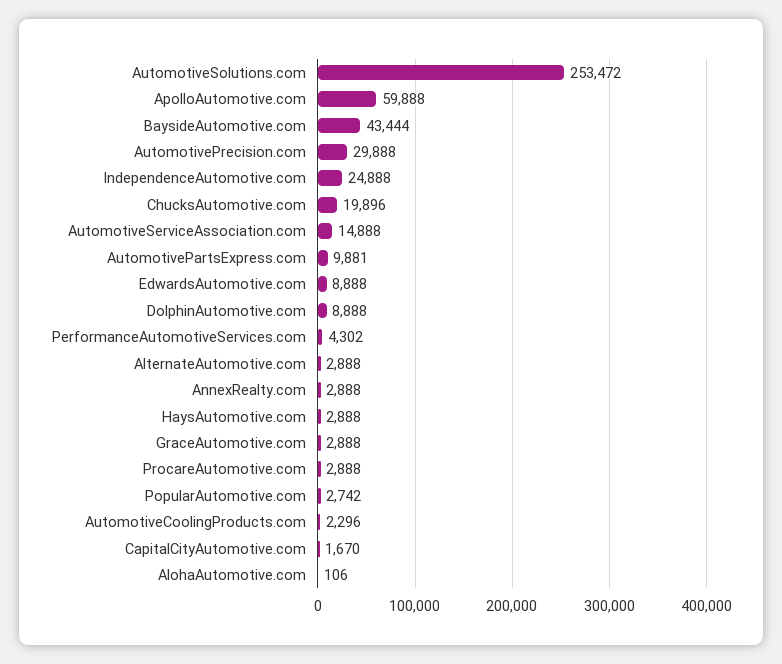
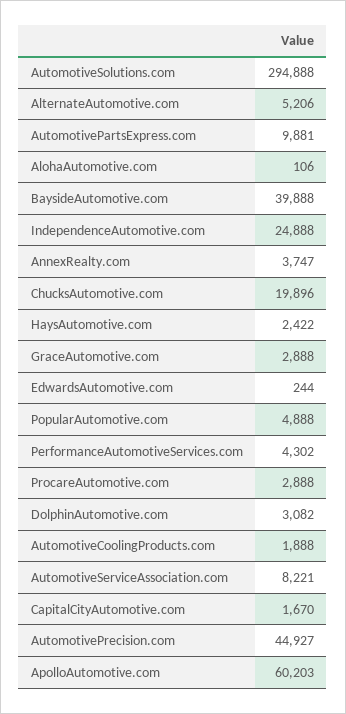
AutomotiveSolutions.com: 253472 -> 294888
ApolloAutomotive.com: 59888 -> 60203
BaysideAutomotive.com: 43444 -> 39888
AutomotivePrecision.com: 29888 -> 44927
AutomotiveServiceAssociation.com: 14888 -> 8221
EdwardsAutomotive.com: 8888 -> 244
DolphinAutomotive.com: 8888 -> 3082
AlternateAutomotive.com: 2888 -> 5206
AnnexRealty.com: 2888 -> 3747
HaysAutomotive.com: 2888 -> 2422
PopularAutomotive.com: 2742 -> 4888
AutomotiveCoolingProducts.com: 2296 -> 1888

